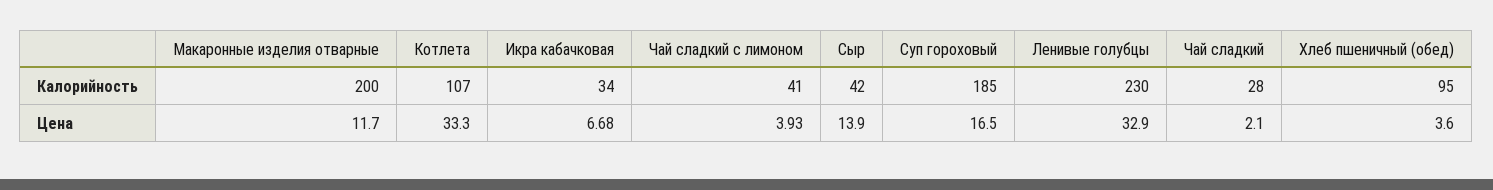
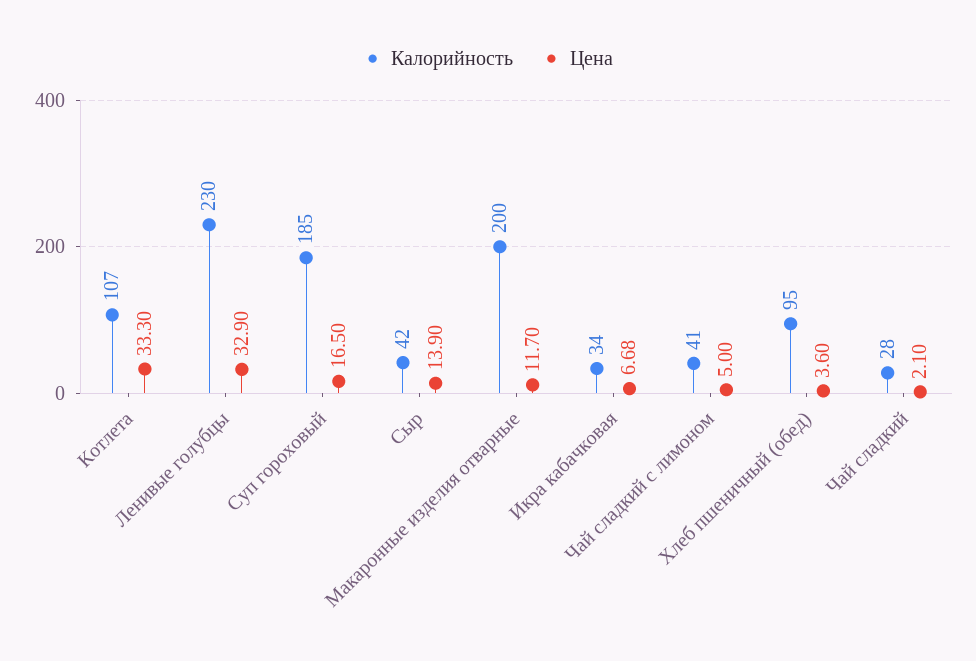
Цена, Чай сладкий с лимоном: 3.93 -> 5

